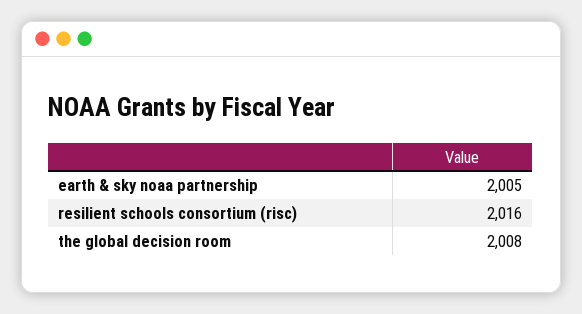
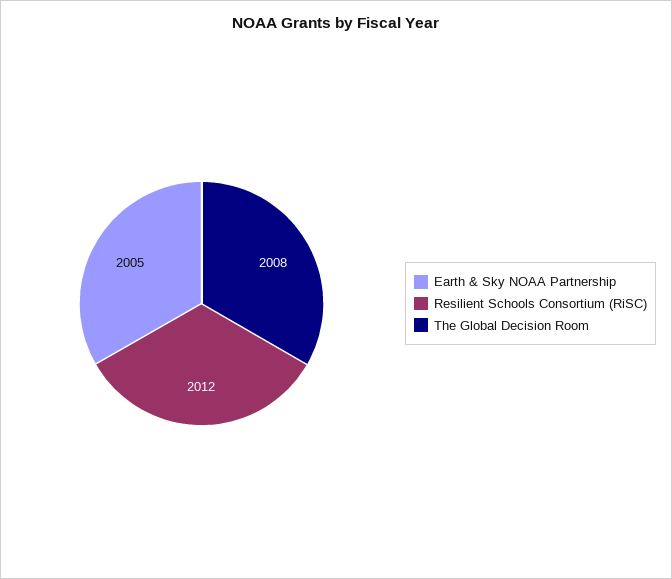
resilient schools consortium (risc): 2016 -> 2012

